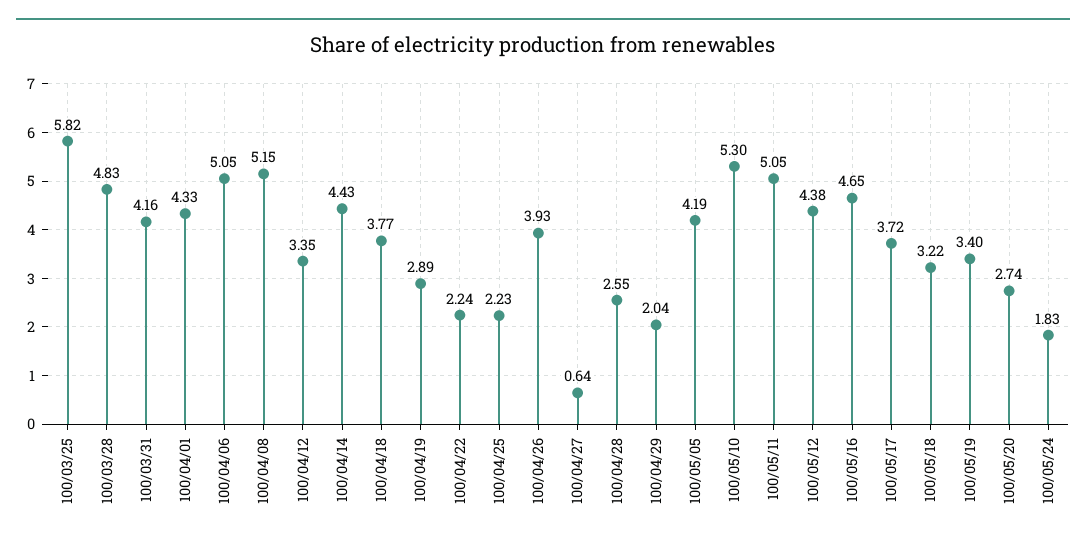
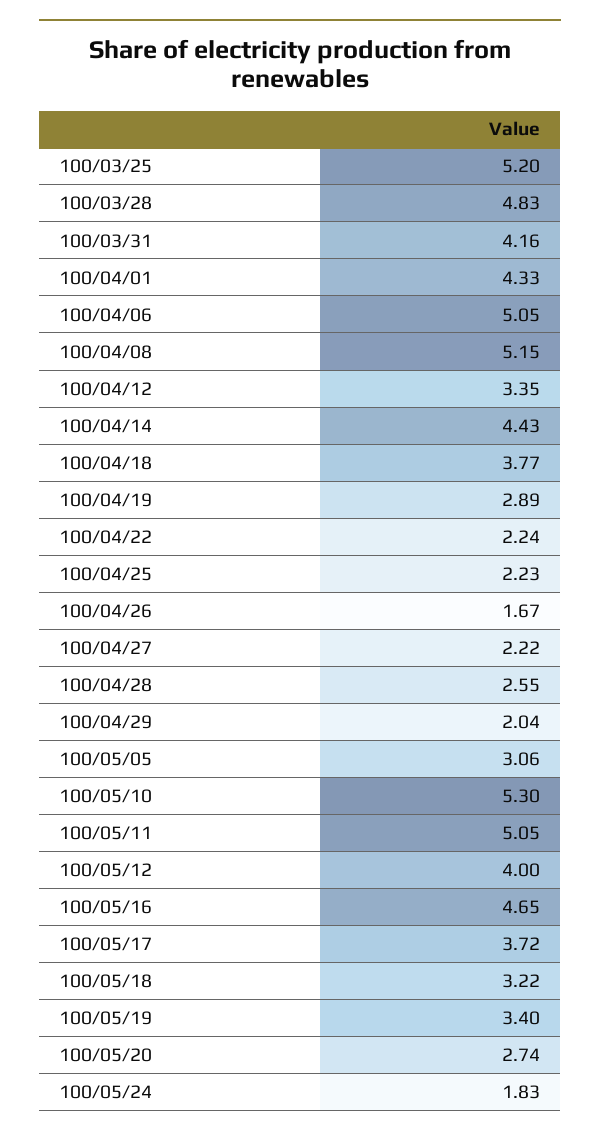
100/03/25: 5.82 -> 5.2
100/04/26: 3.93 -> 1.67
100/04/27: 0.64 -> 2.22
100/05/05: 4.19 -> 3.06
100/05/12: 4.38 -> 4

